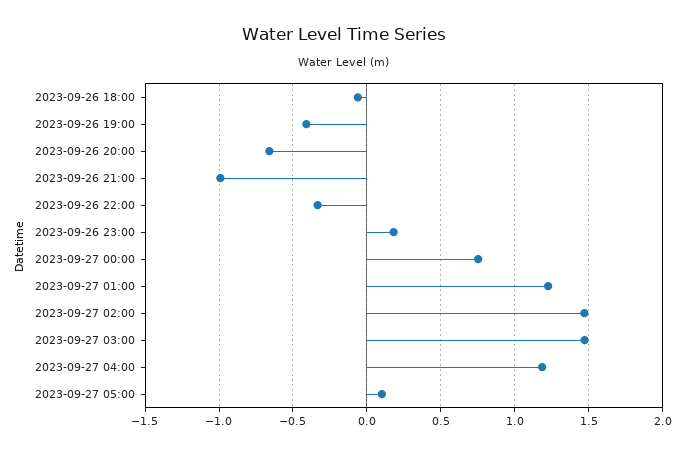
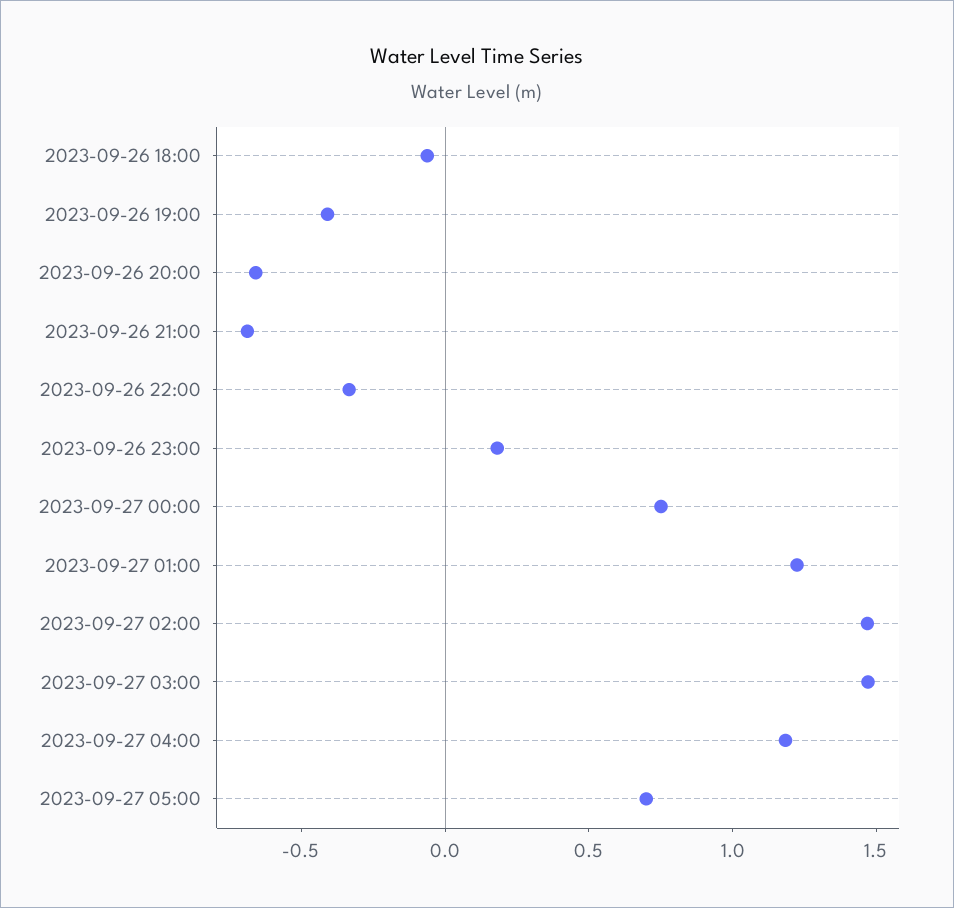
2023-09-26 21:00: -1 -> -0.7
2023-09-27 05:00: 0.1 -> 0.7

